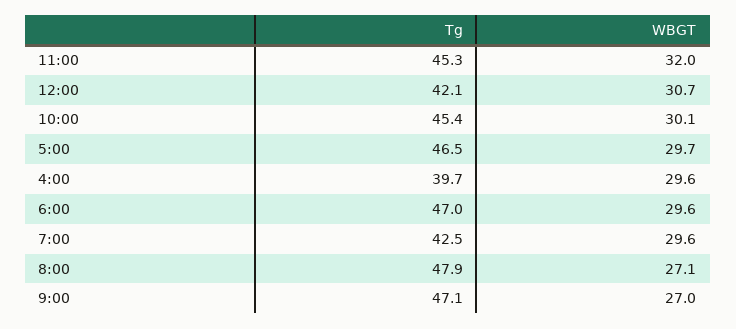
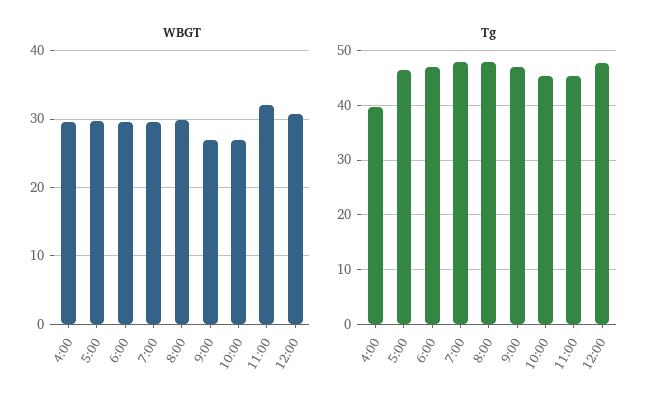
Tg, 12:00: 42.1 -> 48
WBGT, 10:00: 30.1 -> 27
Tg, 7:00: 42.5 -> 48
WBGT, 8:00: 27.1 -> 30

